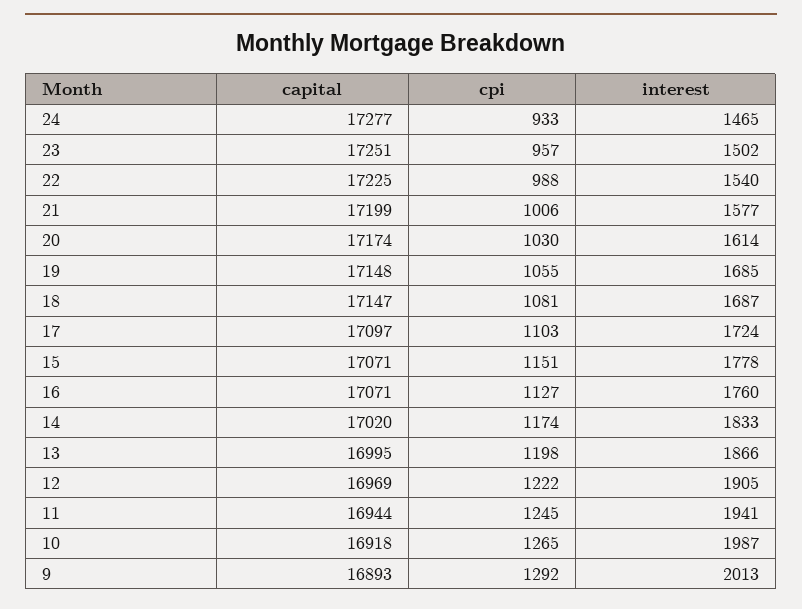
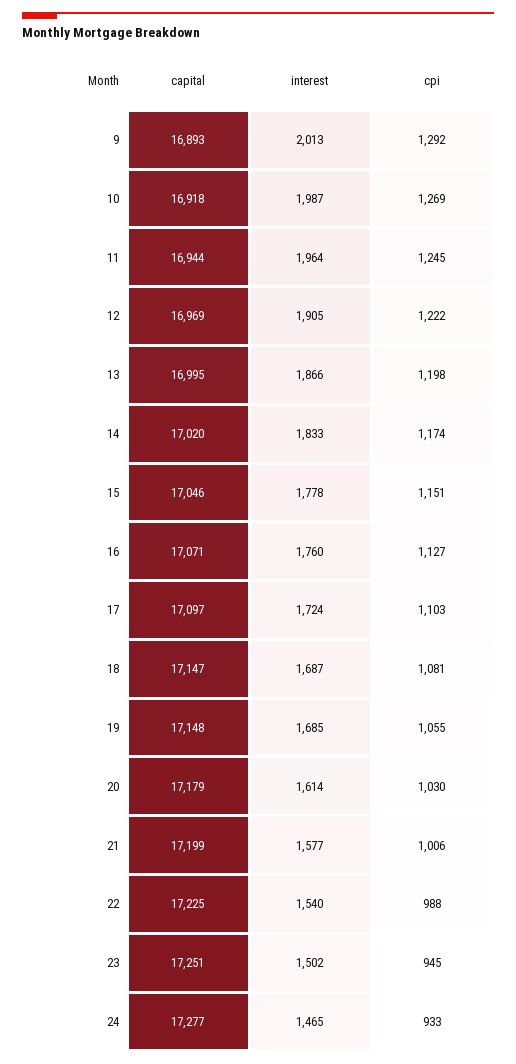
cpi, 23: 957 -> 945
capital, 20: 17174 -> 17179
capital, 15: 17071 -> 17046
interest, 11: 1941 -> 1964
cpi, 10: 1265 -> 1269

